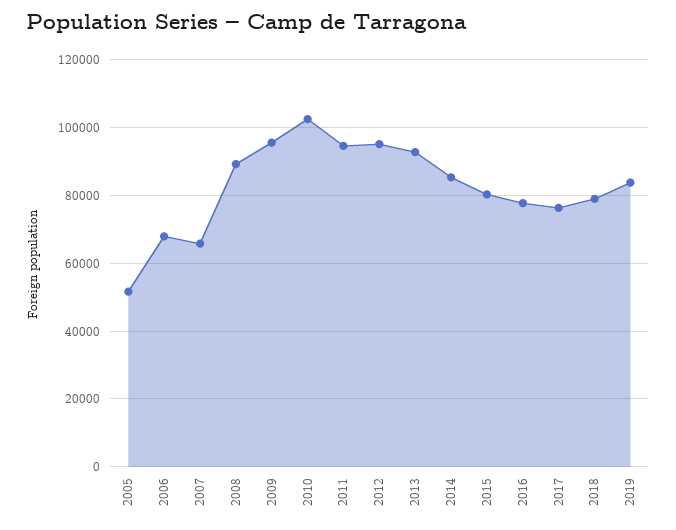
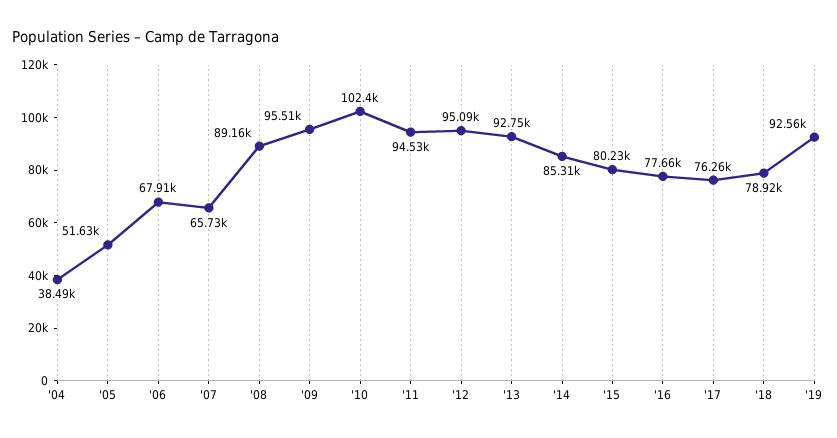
2019: 84000 -> 92560
'04: none -> 38490

